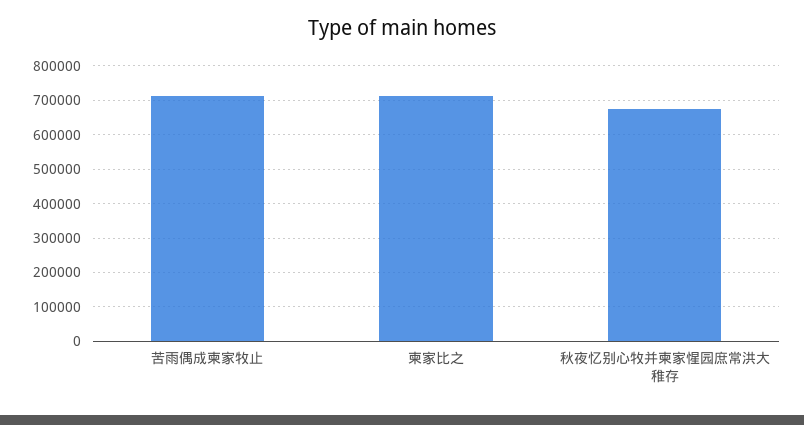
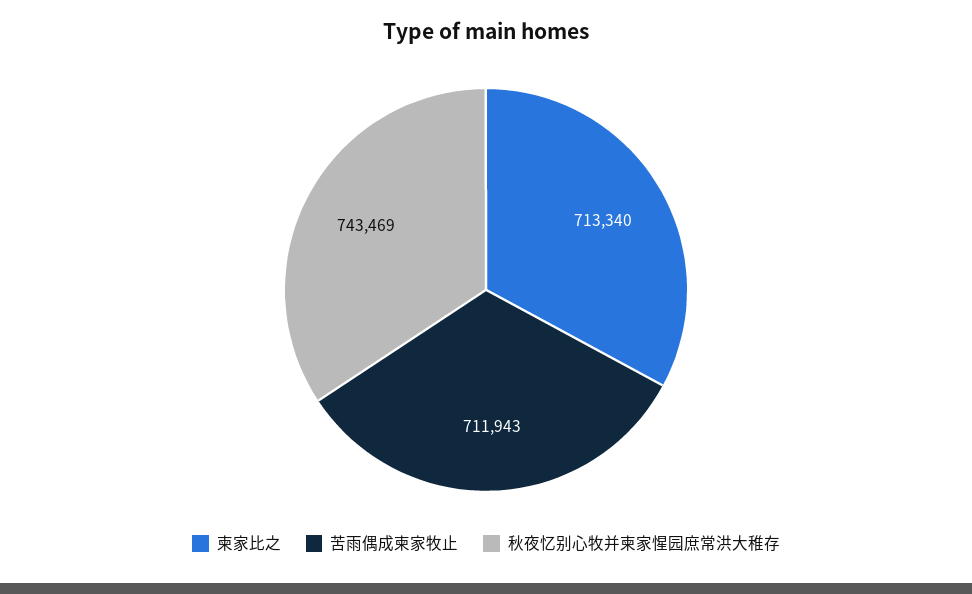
秋夜忆别心牧并柬家惺园庶常洪大稚存: 680000 -> 743469

